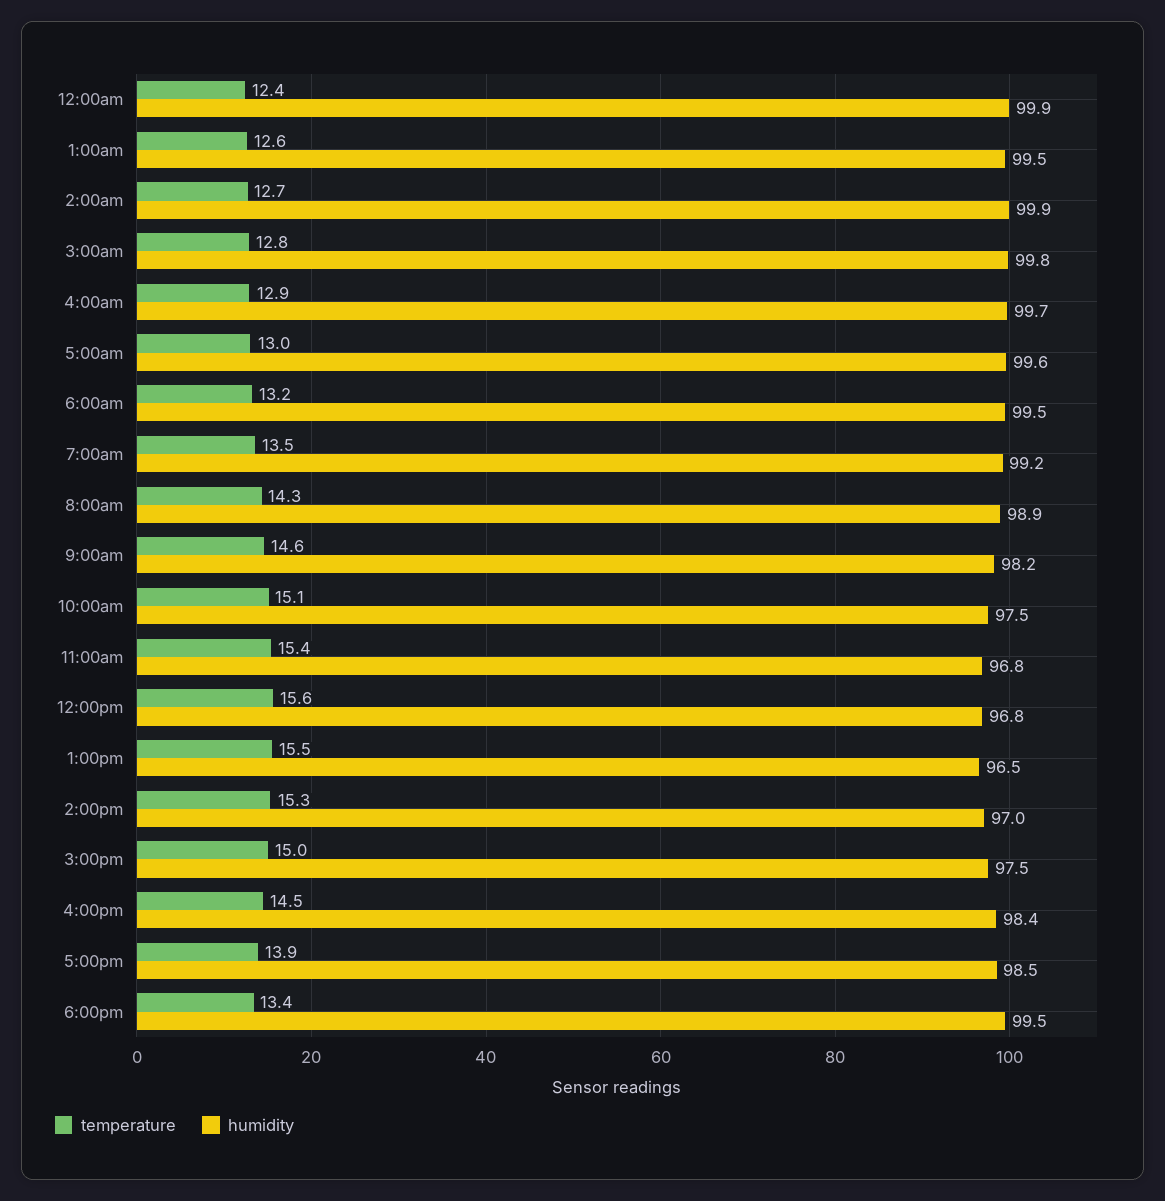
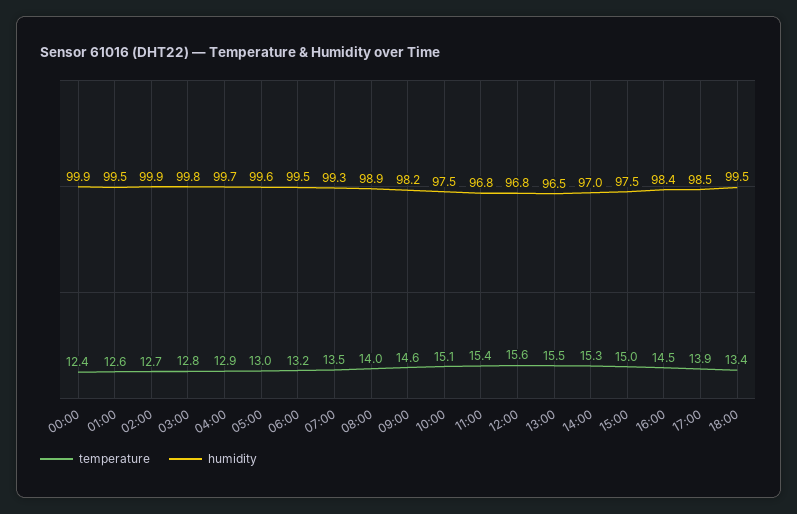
humidity, 7:00am: 99.2 -> 99.3
temperature, 8:00am: 14.3 -> 14

